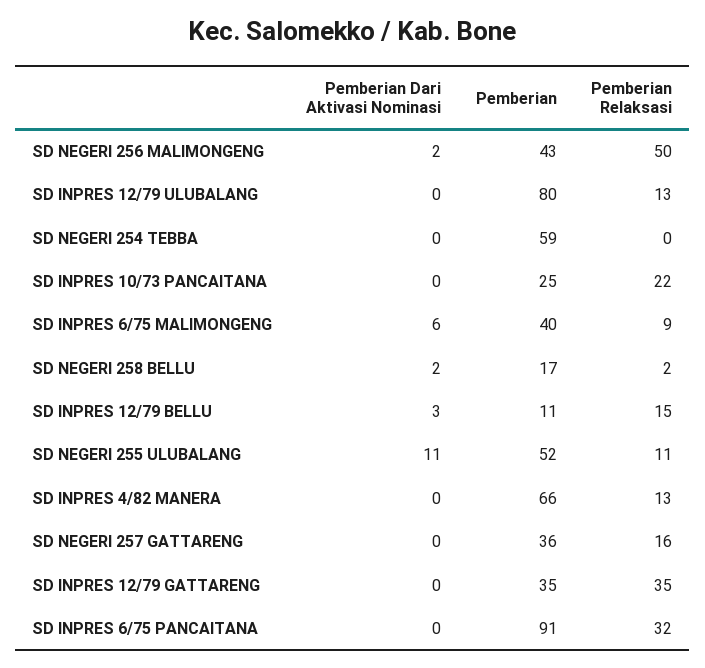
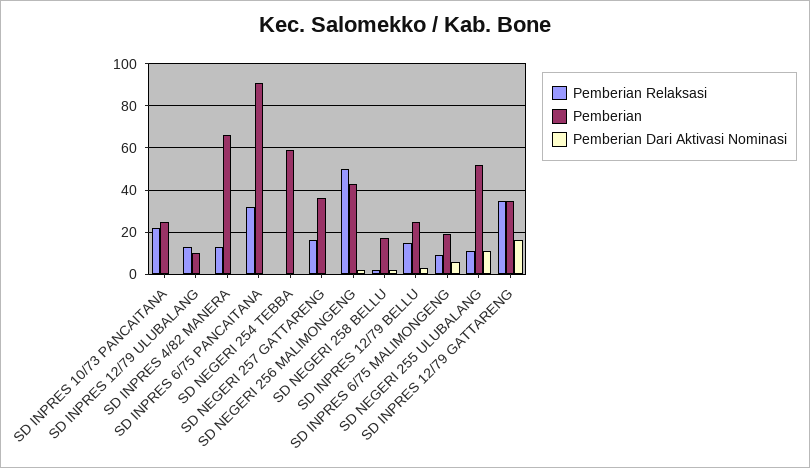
Pemberian, SD INPRES 12/79 ULUBALANG: 80 -> 10
Pemberian, SD INPRES 6/75 MALIMONGENG: 40 -> 20
Pemberian, SD INPRES 12/79 BELLU: 11 -> 25
Pemberian Dari Aktivasi Nominasi, SD INPRES 12/79 GATTARENG: 0 -> 15

